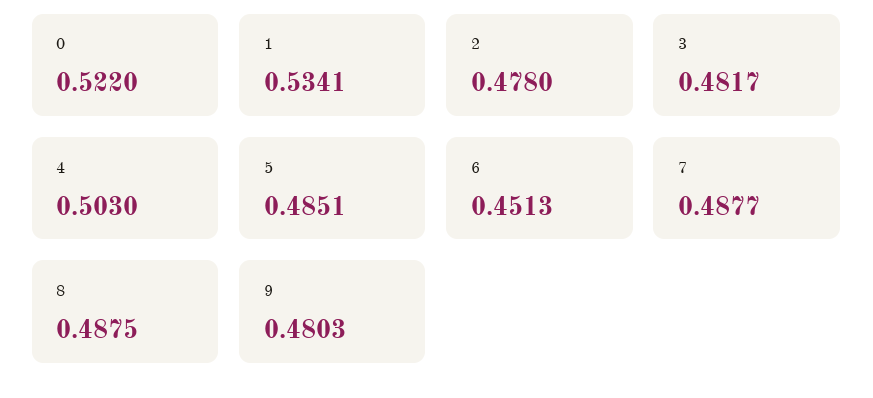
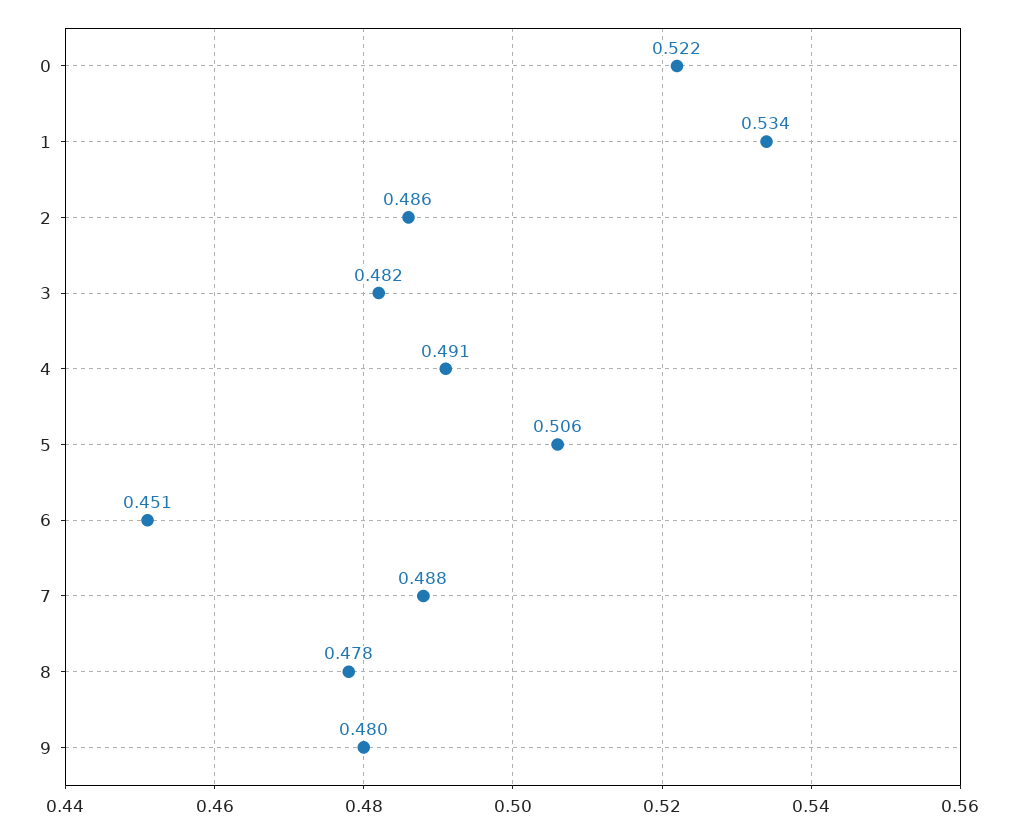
2: 0.478 -> 0.486
4: 0.503 -> 0.491
5: 0.4851 -> 0.506
8: 0.4875 -> 0.478

